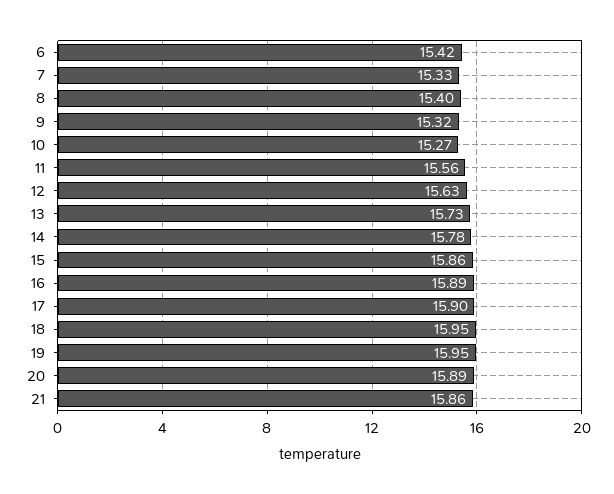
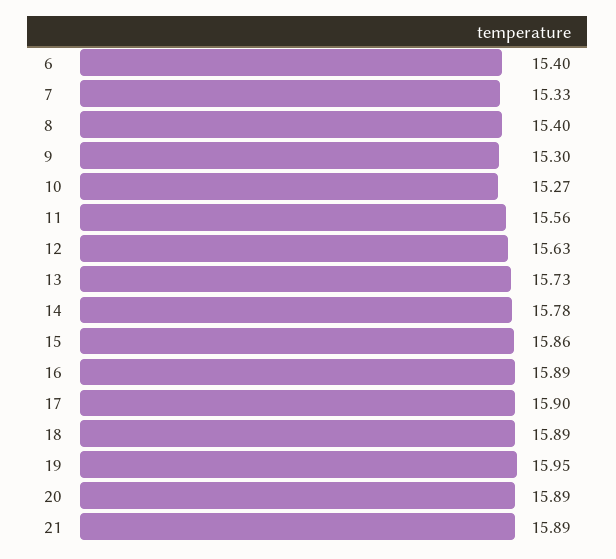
6: 15.42 -> 15.4
9: 15.32 -> 15.3
18: 15.95 -> 15.89
21: 15.86 -> 15.89

